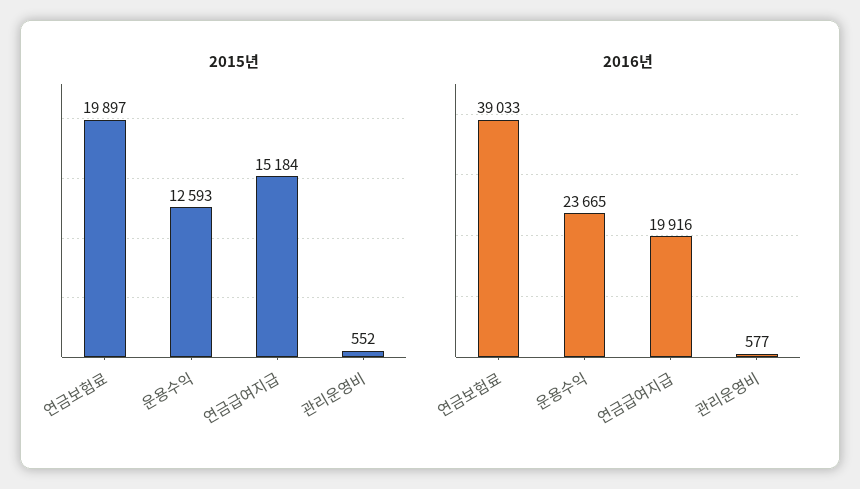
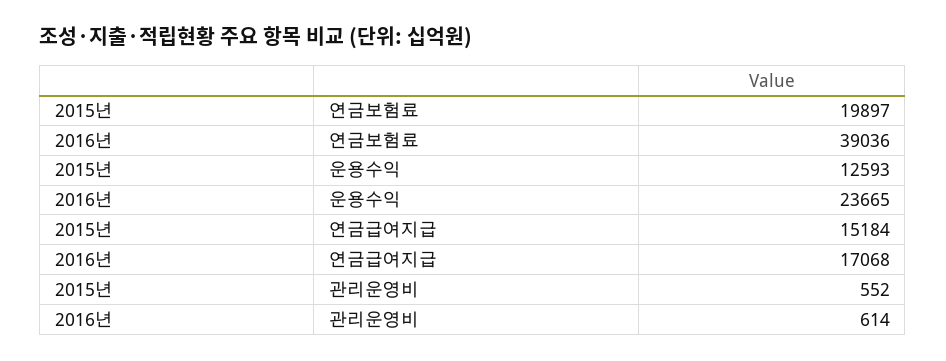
2016년, 연금보험료: 39033 -> 39036
2016년, 연금급여지급: 19916 -> 17068
2016년, 관리운영비: 577 -> 614

